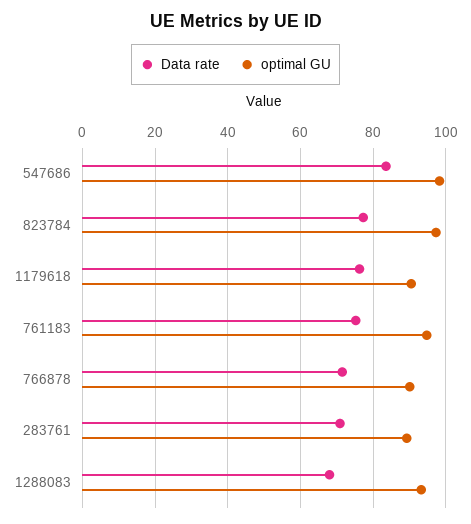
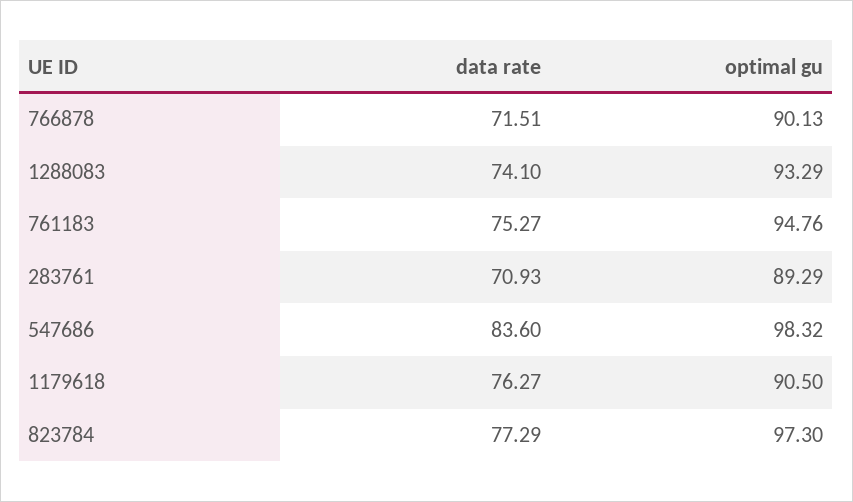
Data rate, 1288083: 68 -> 74.1

